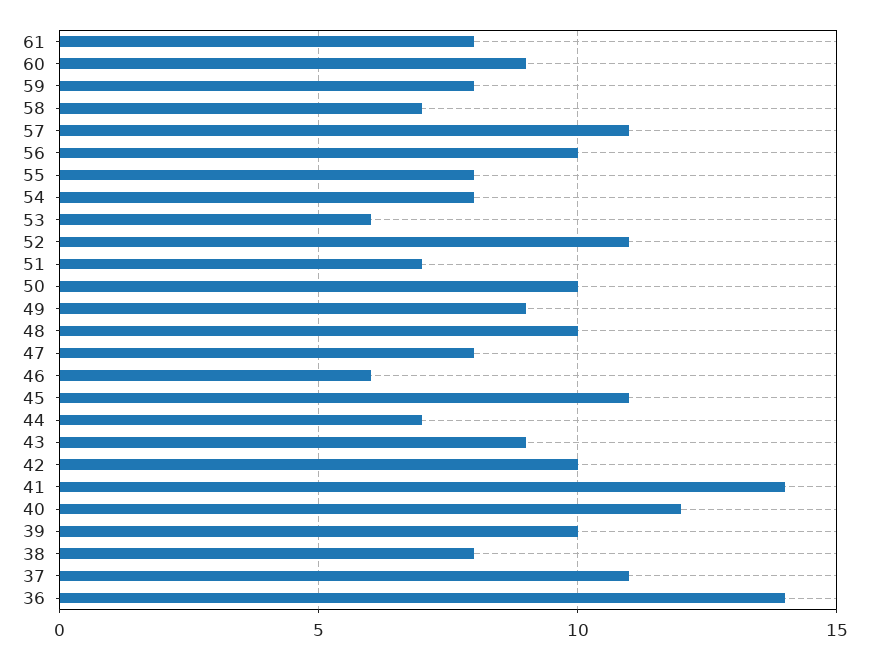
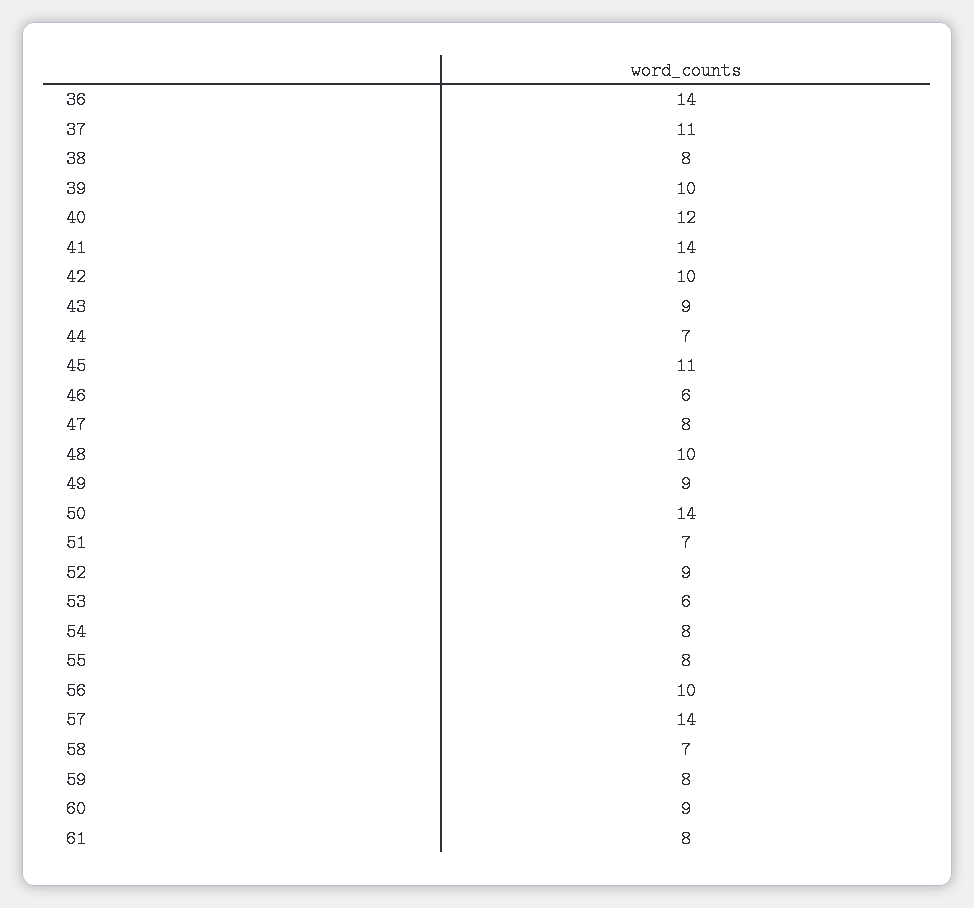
57: 11 -> 14
52: 11 -> 9
50: 10 -> 14

